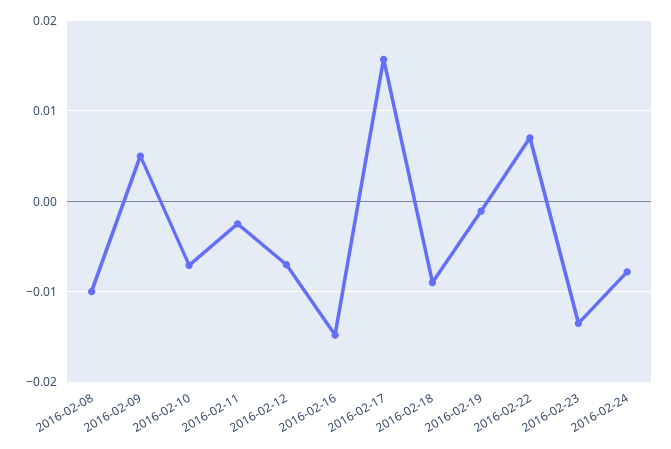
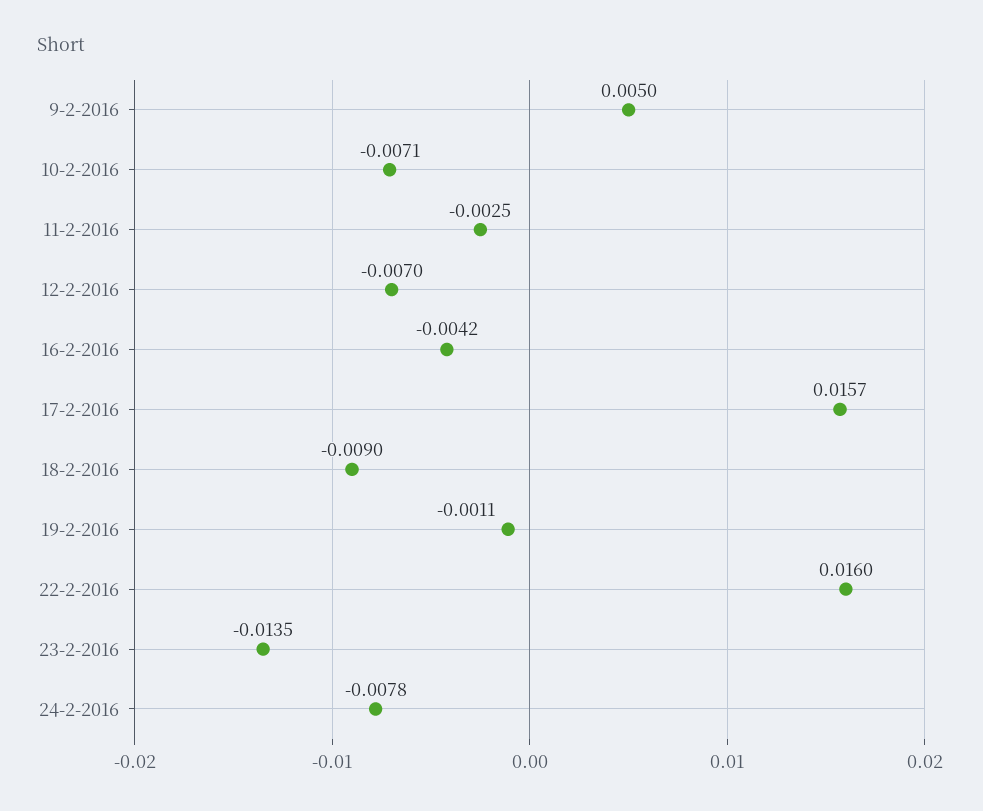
2016-02-08: -0.01 -> none
2016-02-16: -0.015 -> -0.0042
2016-02-22: 0.007 -> 0.016

